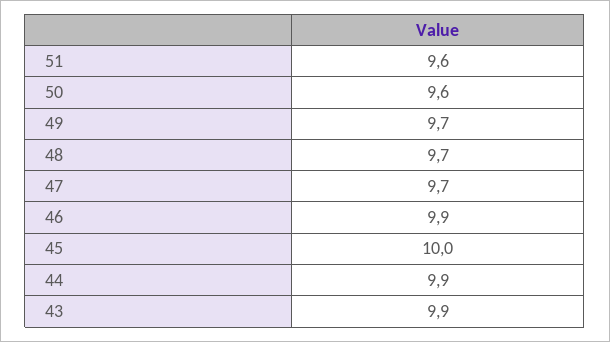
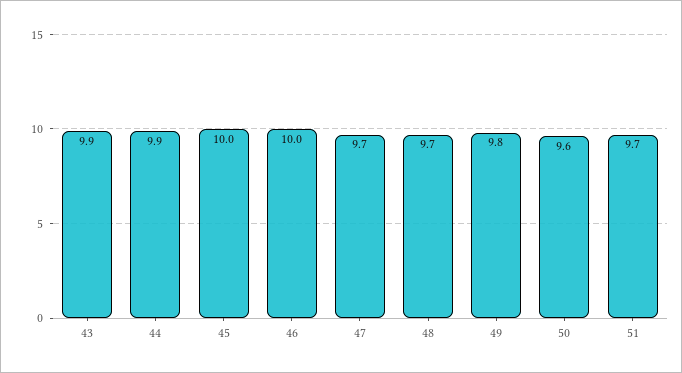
51: 9.6 -> 9.7
49: 9.7 -> 9.8
46: 9.9 -> 10

